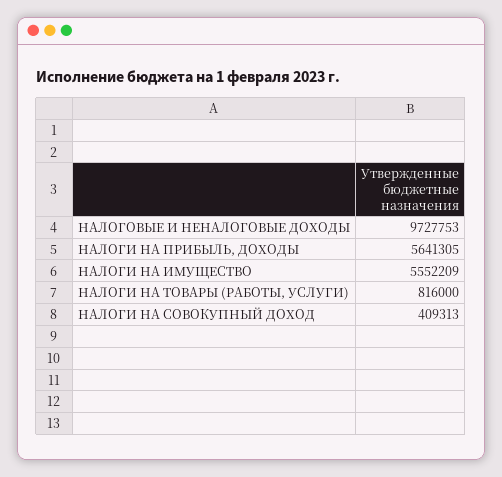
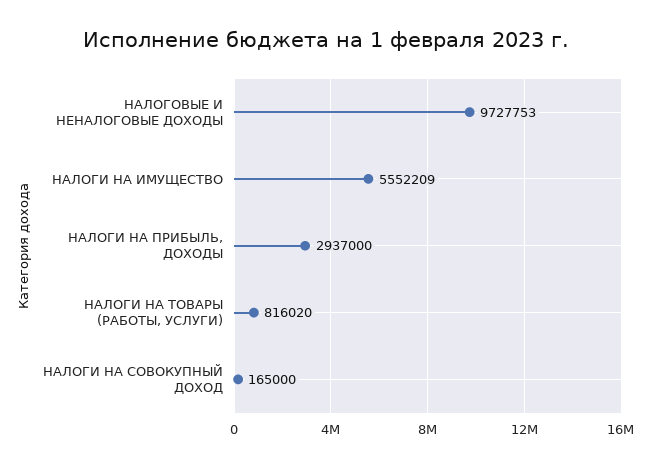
НАЛОГИ НА ПРИБЫЛЬ, ДОХОДЫ: 5641305 -> 2937000
НАЛОГИ НА ТОВАРЫ (РАБОТЫ, УСЛУГИ): 816000 -> 816020
НАЛОГИ НА СОВОКУПНЫЙ ДОХОД: 409313 -> 165000

